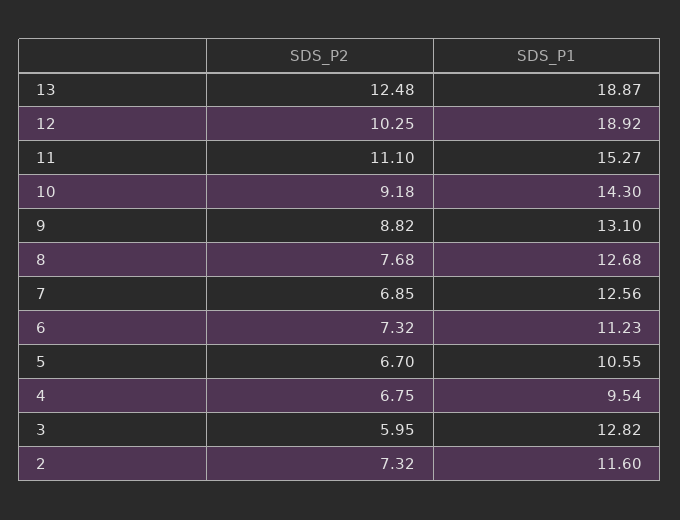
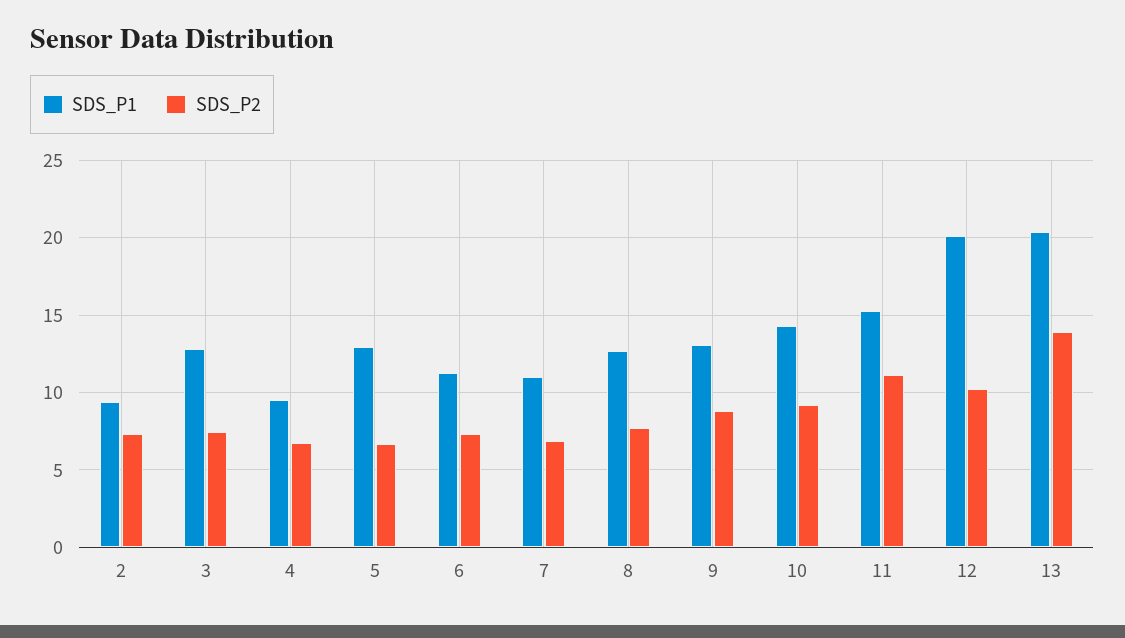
SDS_P2, 13: 12.48 -> 14
SDS_P1, 13: 18.87 -> 20.5
SDS_P1, 12: 18.92 -> 20
SDS_P1, 7: 12.56 -> 11
SDS_P1, 5: 10.55 -> 13
SDS_P2, 3: 5.95 -> 7.5
SDS_P1, 2: 11.6 -> 9.5

